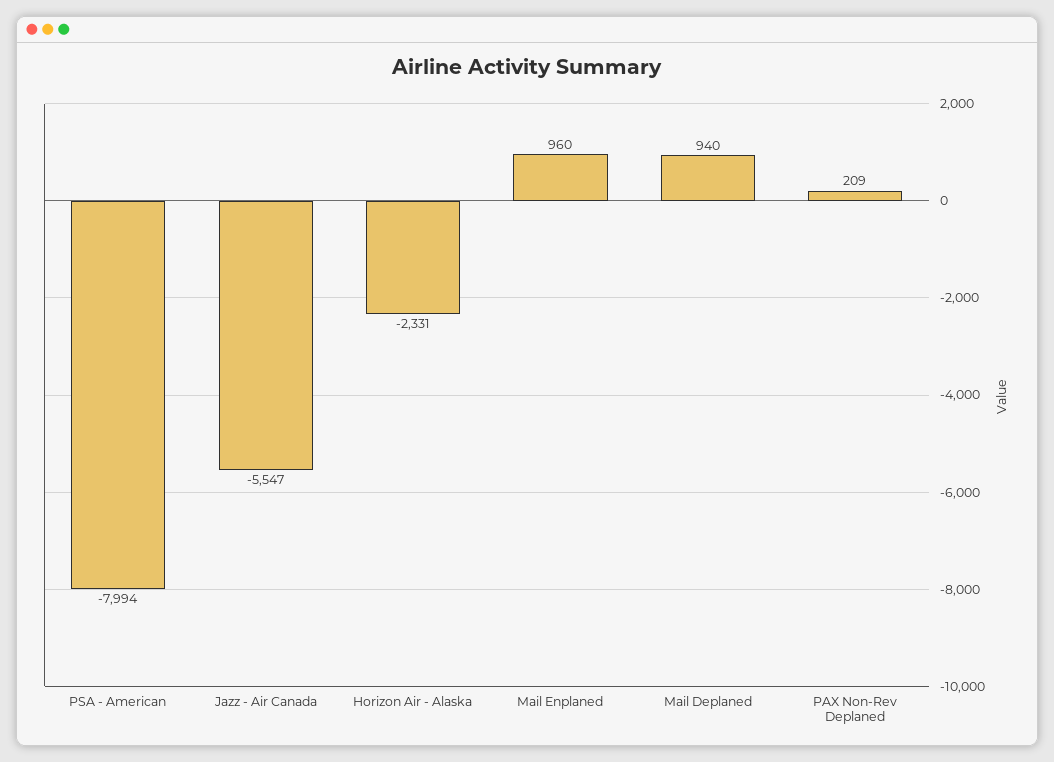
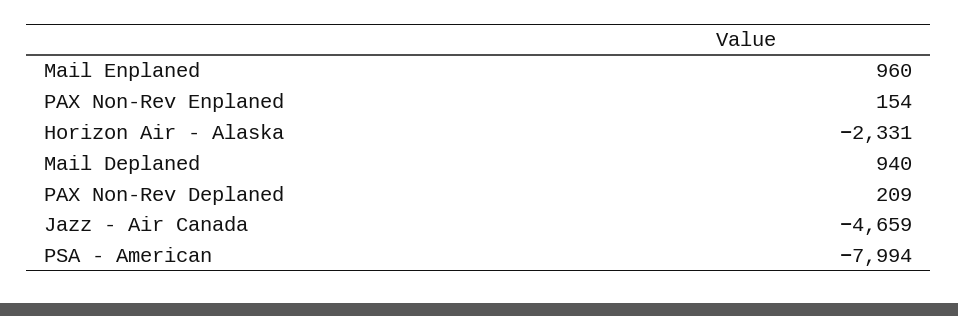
Jazz - Air Canada: -5547 -> -4659
PAX Non-Rev Enplaned: none -> 154

